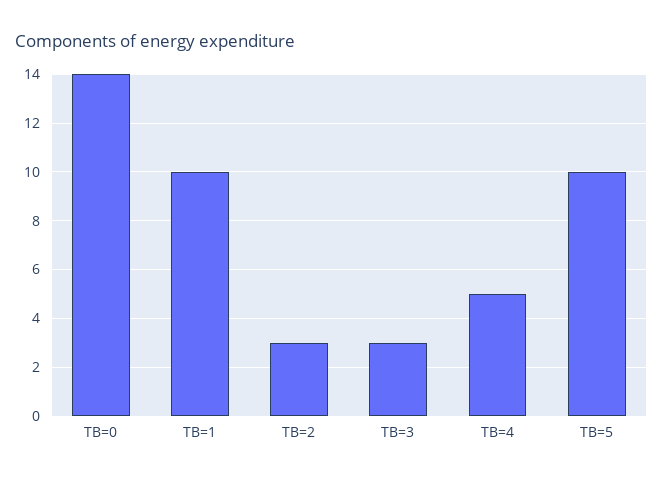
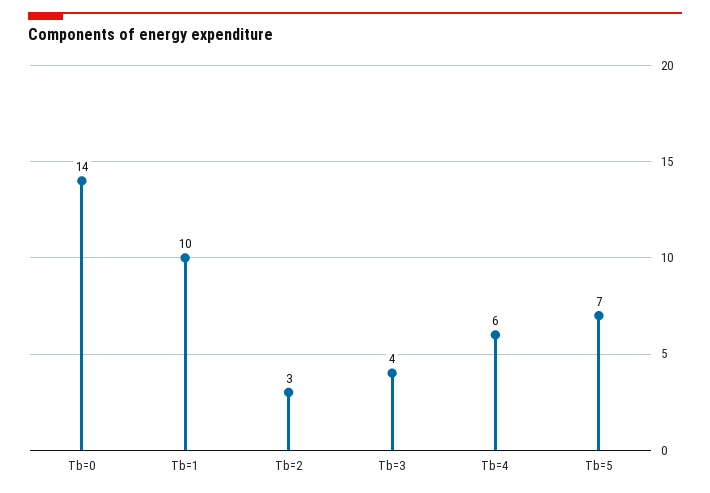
TB=3: 3 -> 4
TB=4: 5 -> 6
TB=5: 10 -> 7

